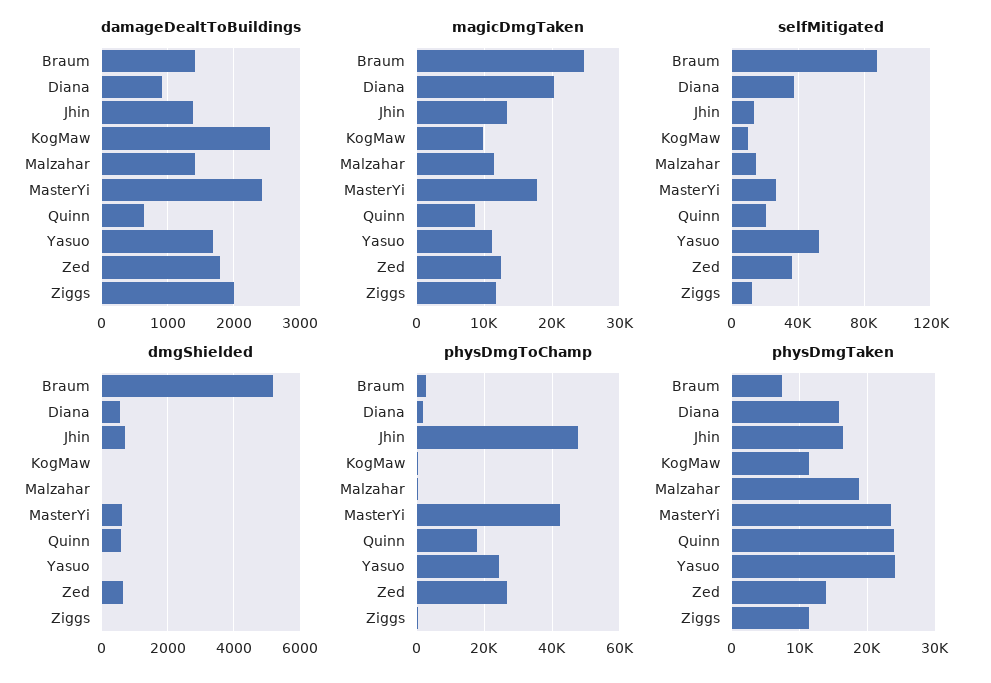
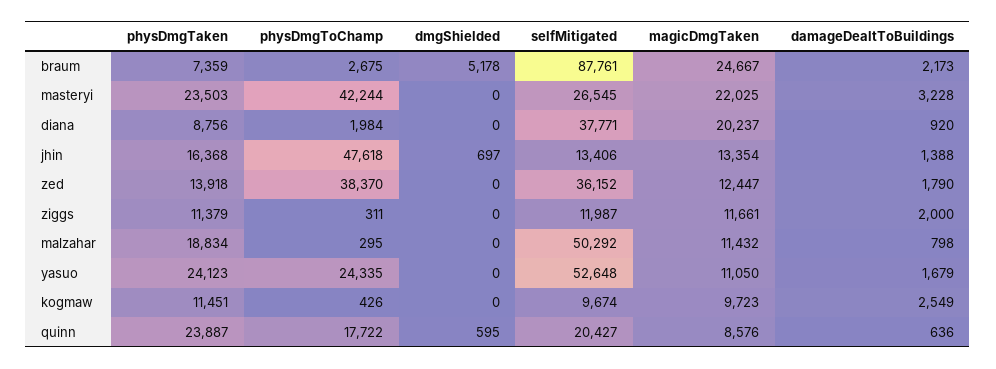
damageDealtToBuildings, Braum: 1400 -> 2173
damageDealtToBuildings, Malzahar: 1400 -> 798
damageDealtToBuildings, MasterYi: 2400 -> 3228
magicDmgTaken, MasterYi: 18000 -> 22025
selfMitigated, Malzahar: 15000 -> 50292
dmgShielded, Diana: 600 -> 0
dmgShielded, MasterYi: 600 -> 0
dmgShielded, Zed: 600 -> 0
physDmgToChamp, Zed: 26000 -> 38370
physDmgTaken, Diana: 16000 -> 8756

